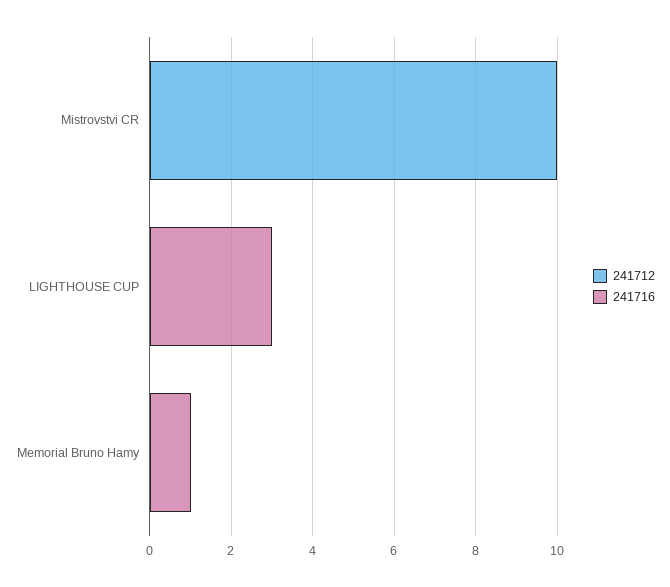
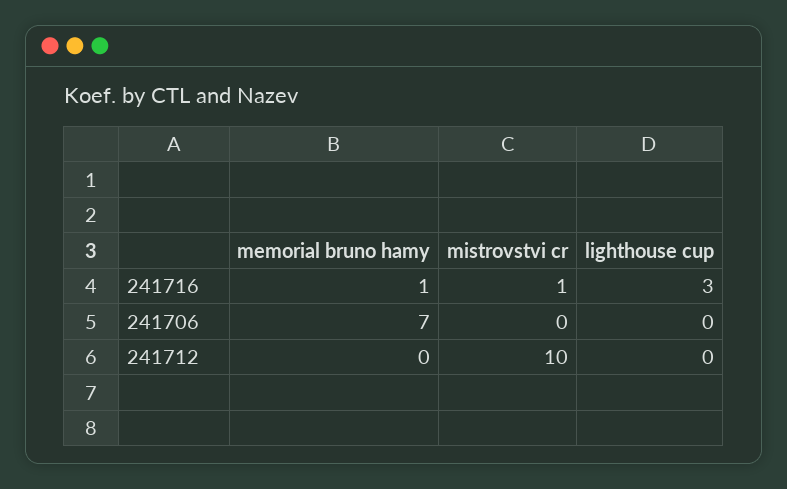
241716, Mistrovstvi CR: 0 -> 1
241706, Memorial Bruno Hamy: none -> 7
241706, Mistrovstvi CR: none -> 0
241706, LIGHTHOUSE CUP: none -> 0

